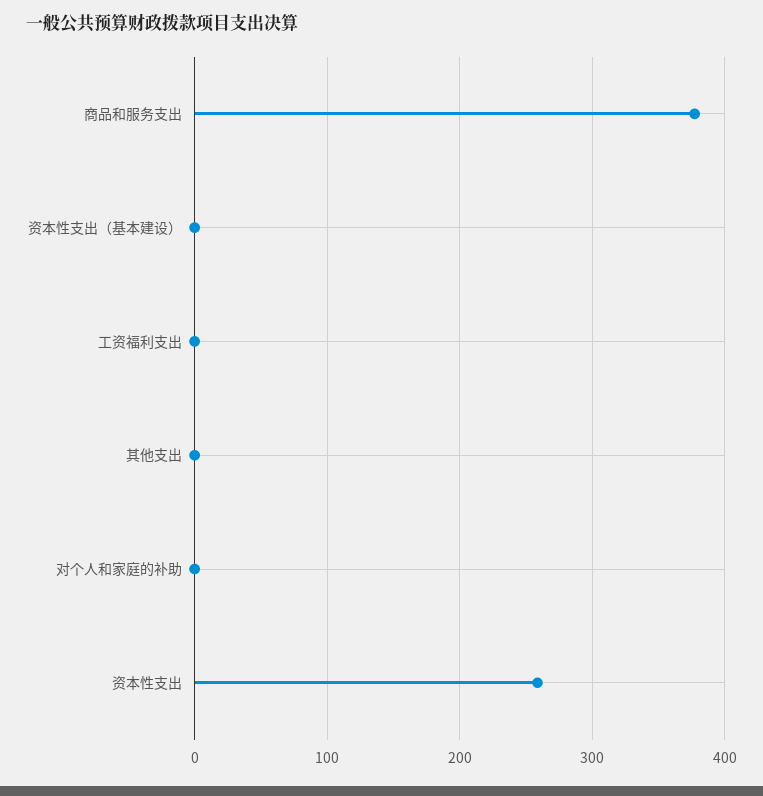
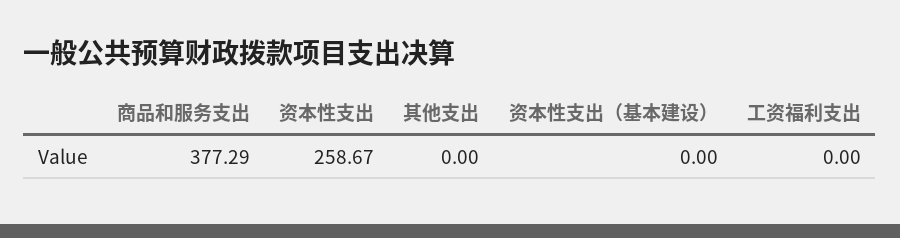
对个人和家庭的补助: 0 -> none

